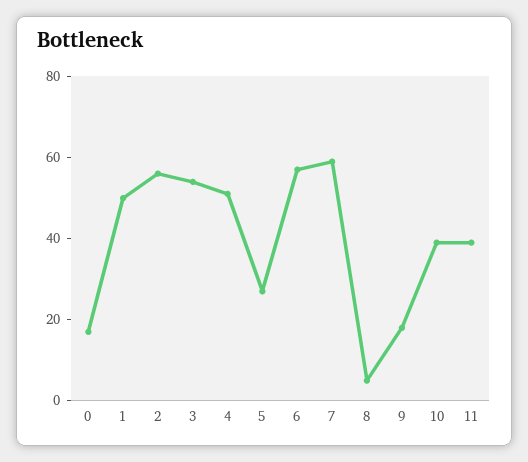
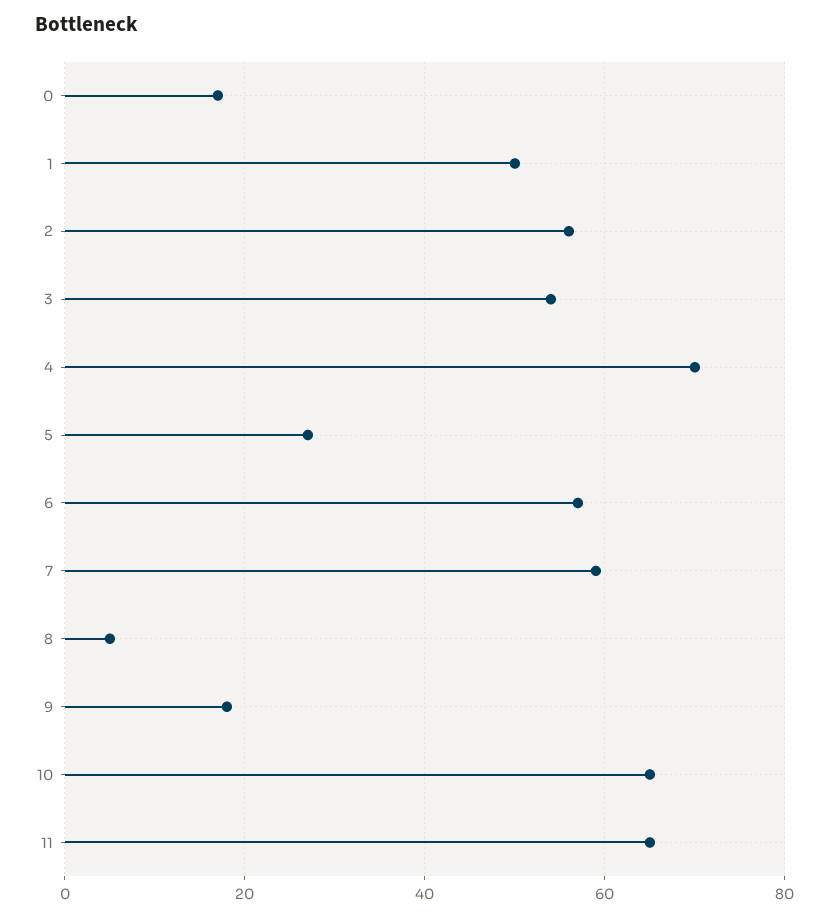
4: 50 -> 70
10: 40 -> 65
11: 40 -> 65

